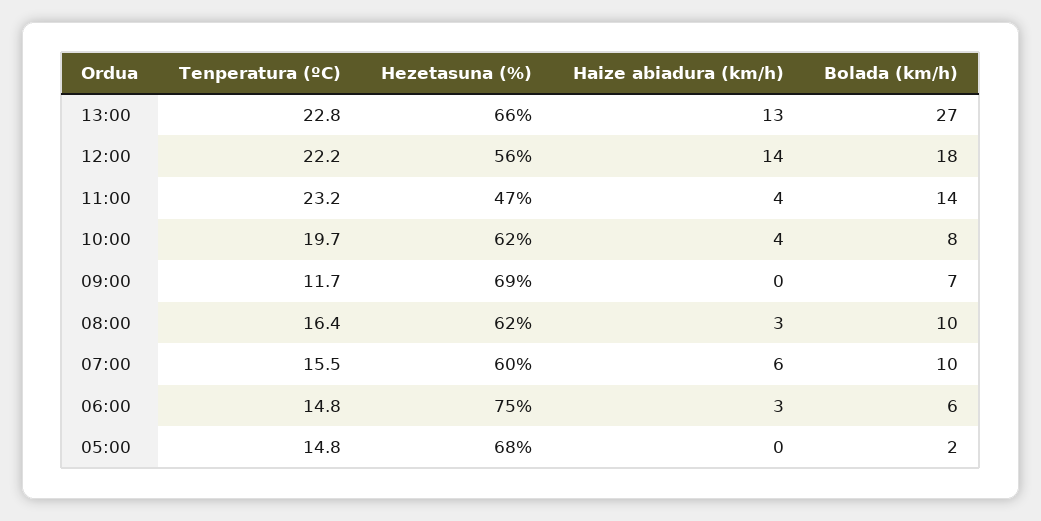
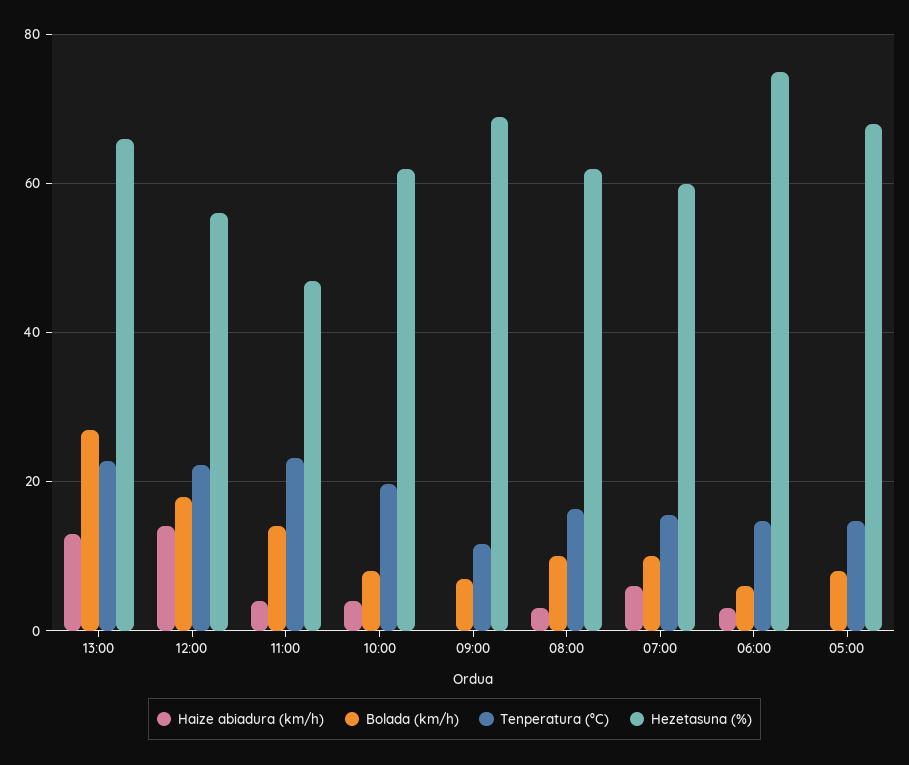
Bolada (km/h), 05:00: 2 -> 8

